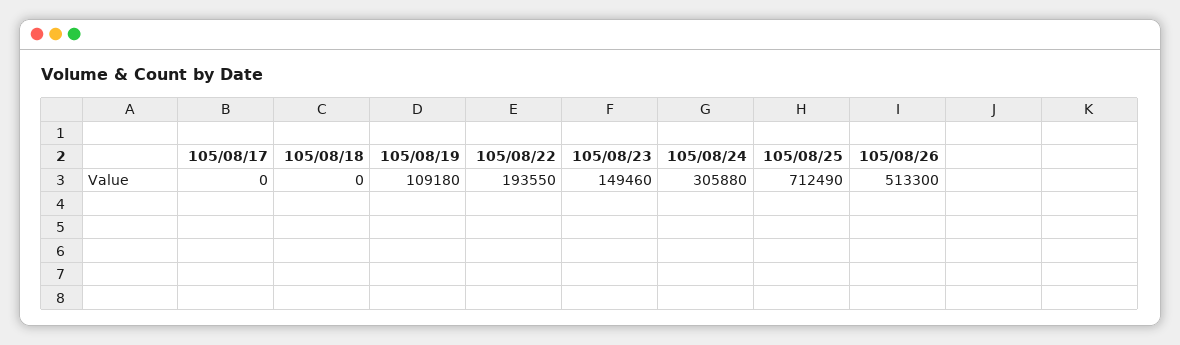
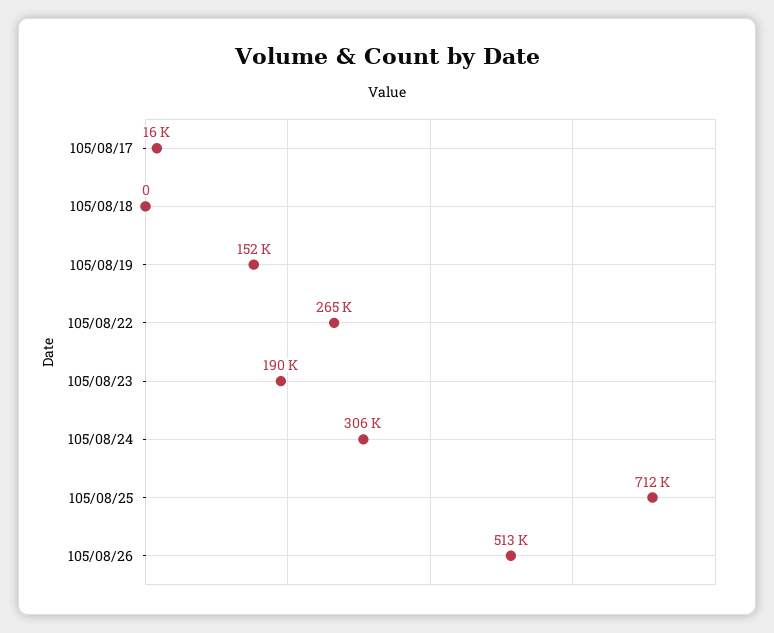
105/08/17: 0 -> 16000
105/08/19: 109180 -> 152000
105/08/22: 193550 -> 265000
105/08/23: 149460 -> 190000

